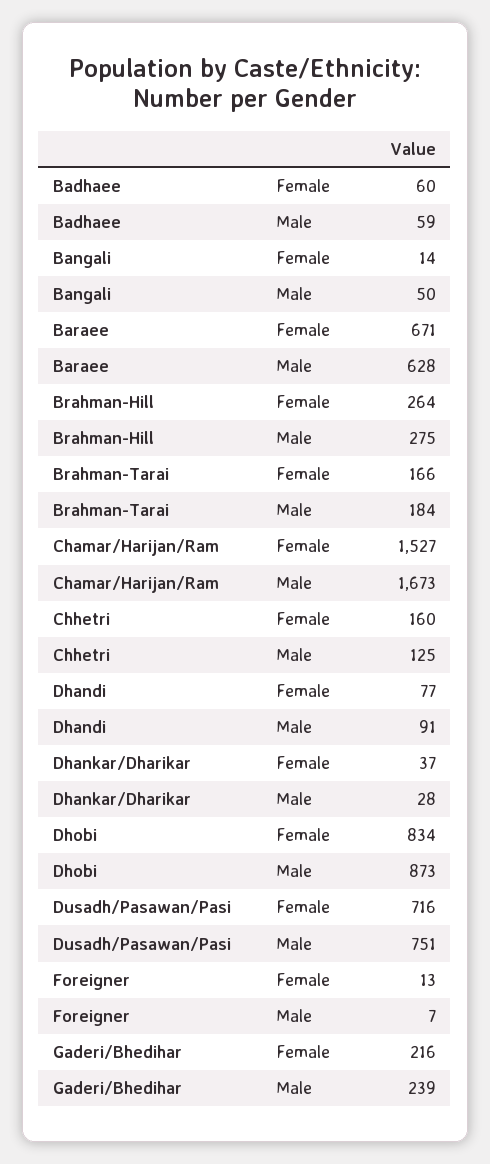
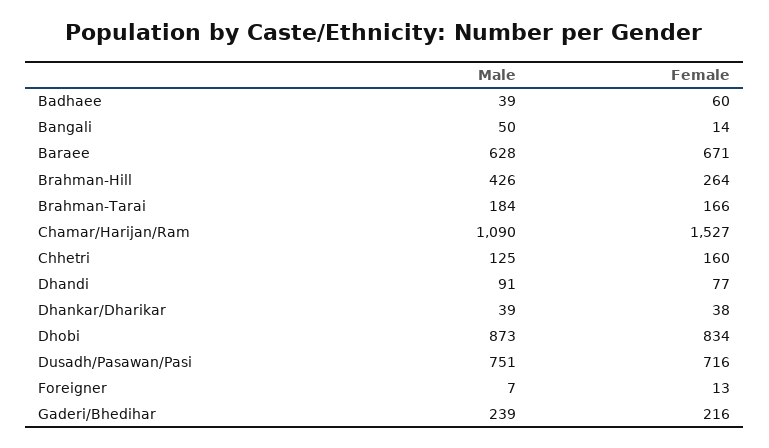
Badhaee, Male: 59 -> 39
Brahman-Hill, Male: 275 -> 426
Chamar/Harijan/Ram, Male: 1673 -> 1090
Dhankar/Dharikar, Female: 37 -> 38
Dhankar/Dharikar, Male: 28 -> 39

